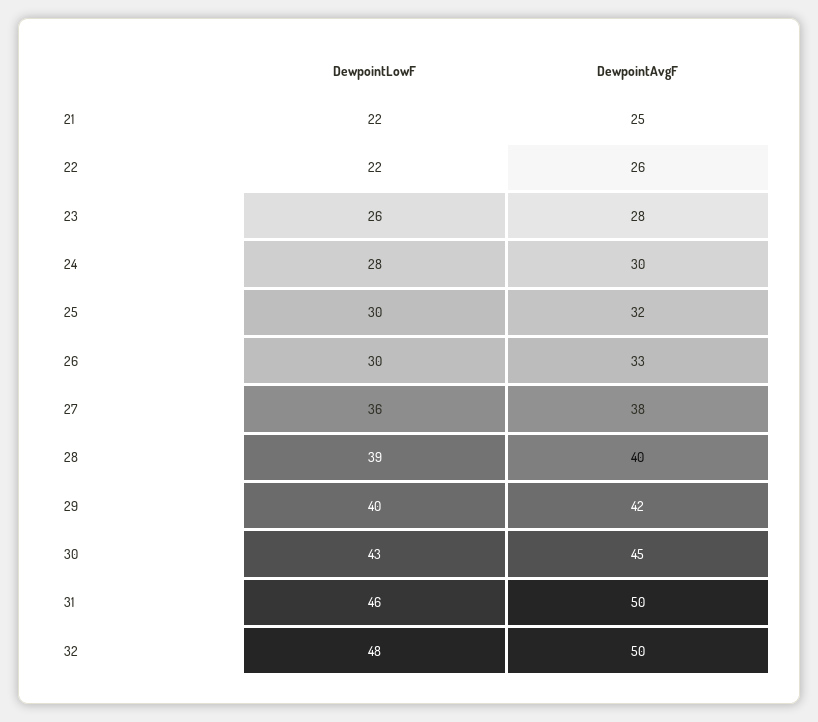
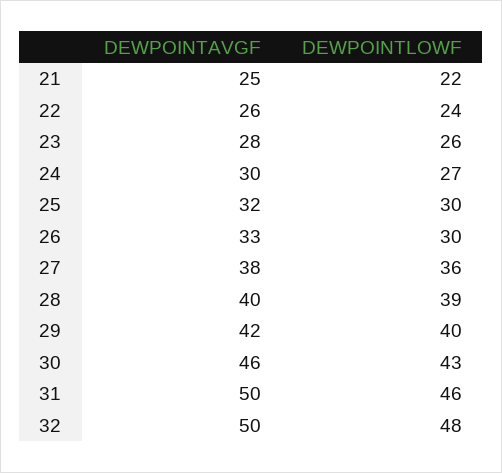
DewpointLowF, 22: 22 -> 24
DewpointLowF, 24: 28 -> 27
DewpointAvgF, 30: 45 -> 46

